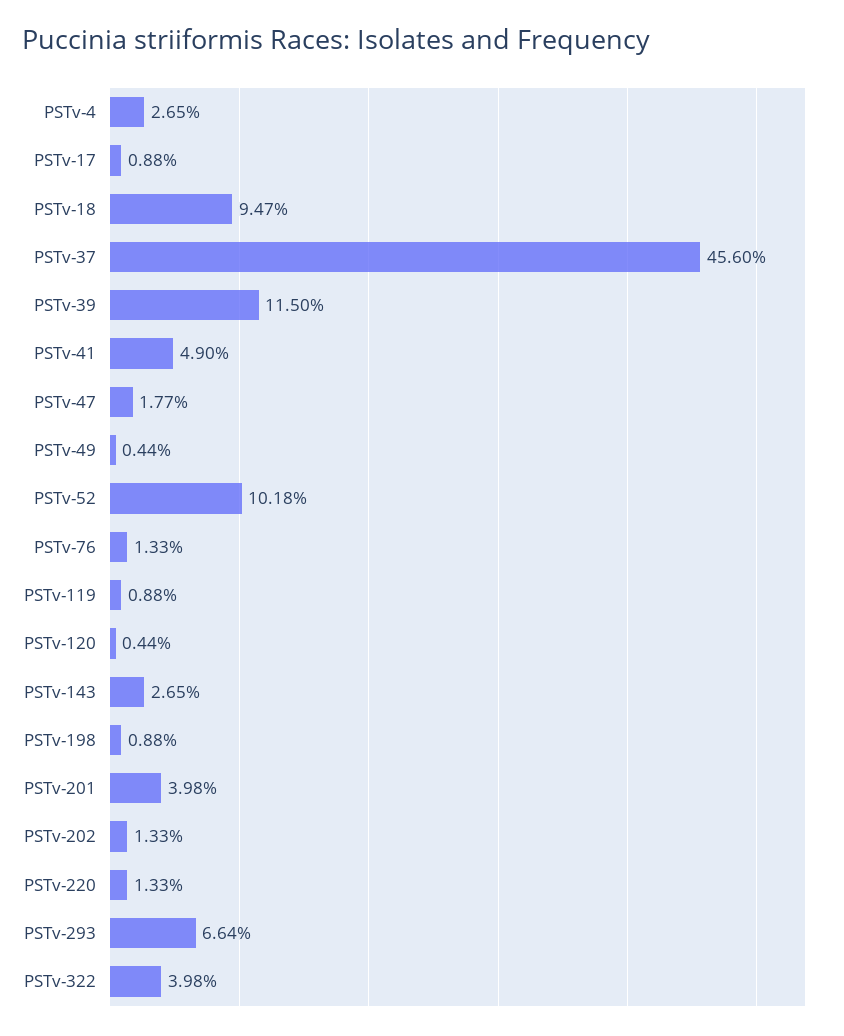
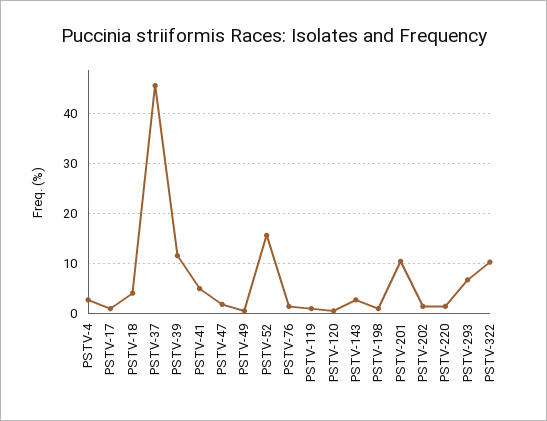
PSTv-18: 9.47 -> 4
PSTv-52: 10.18 -> 16
PSTv-201: 3.98 -> 10
PSTv-322: 3.98 -> 10

